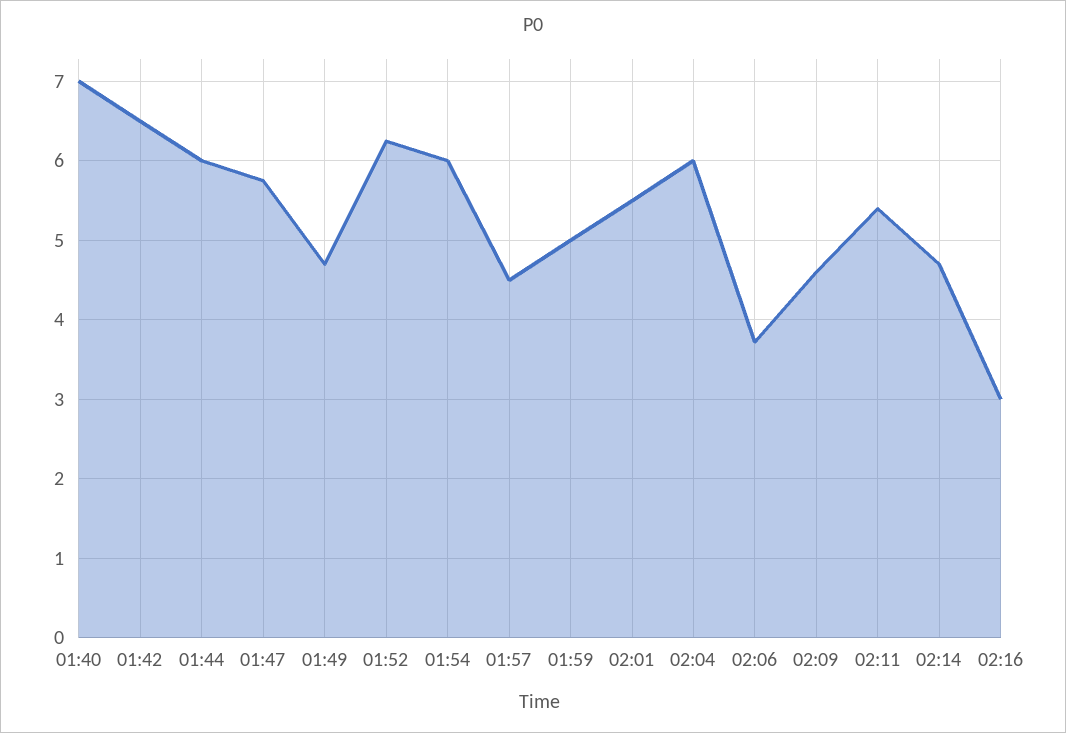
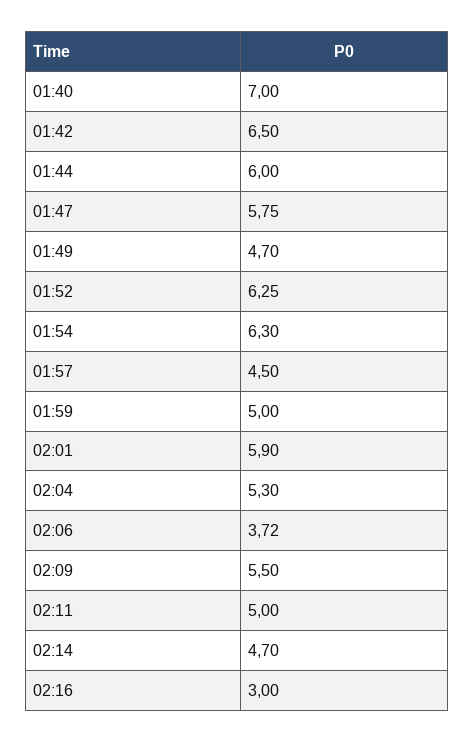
01:54: 6 -> 6.3
02:01: 5.5 -> 5.9
02:04: 6 -> 5.3
02:09: 4.6 -> 5.5
02:11: 5.4 -> 5

